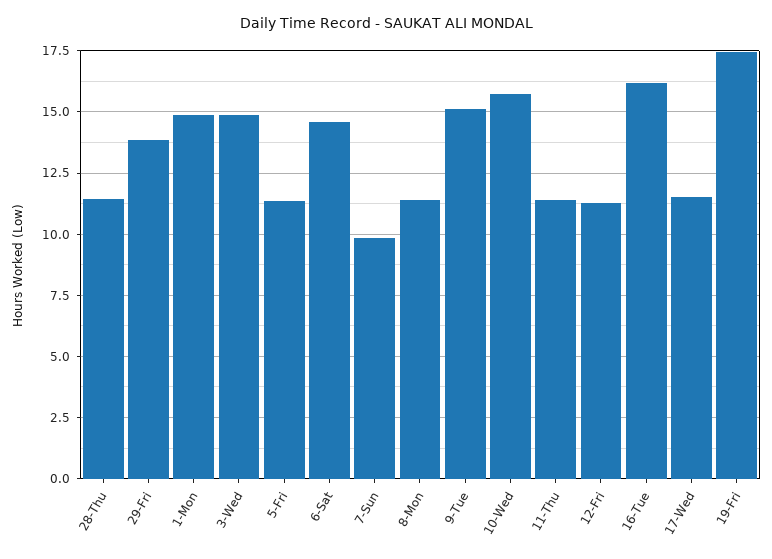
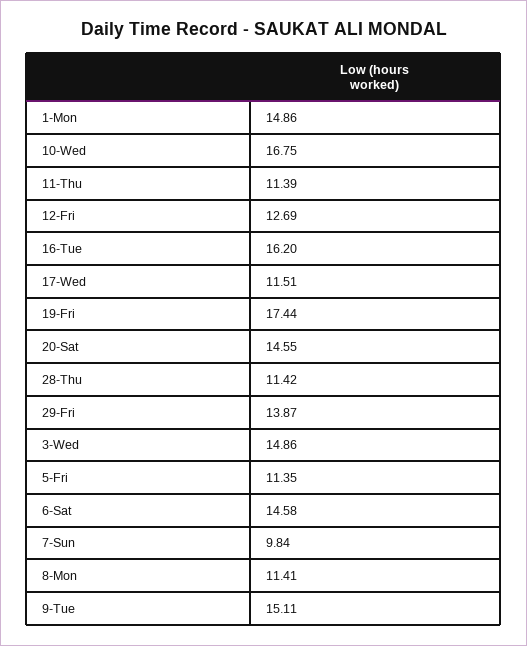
10-Wed: 15.75 -> 16.75
12-Fri: 11.25 -> 12.69
20-Sat: none -> 14.55

